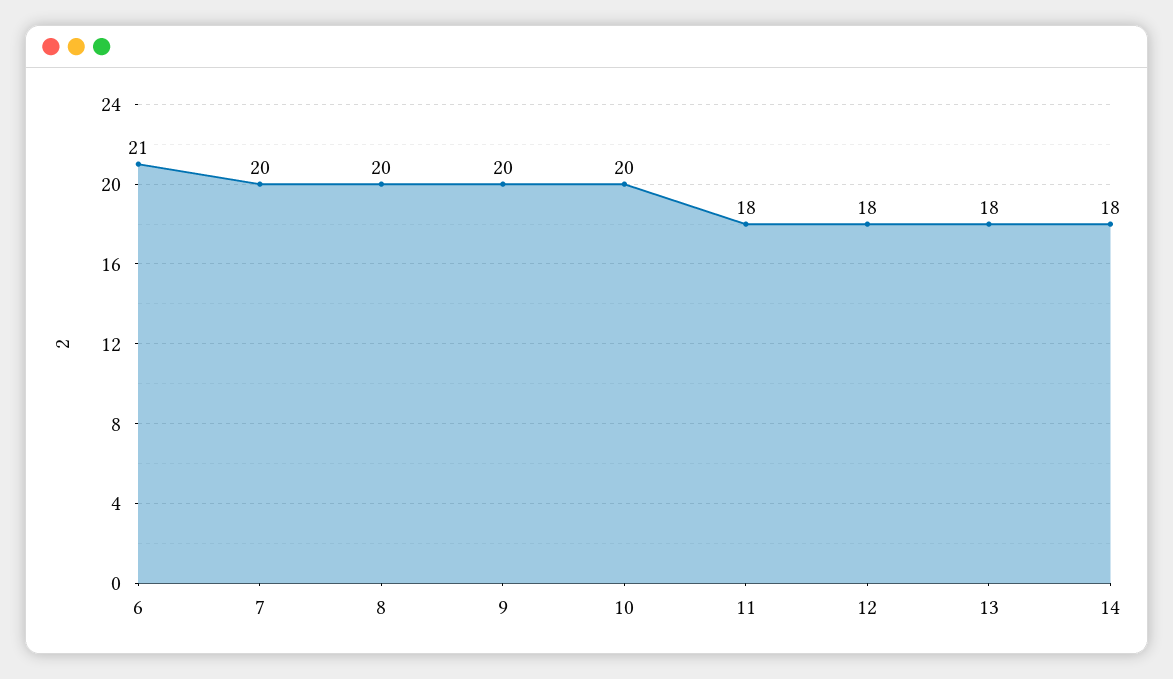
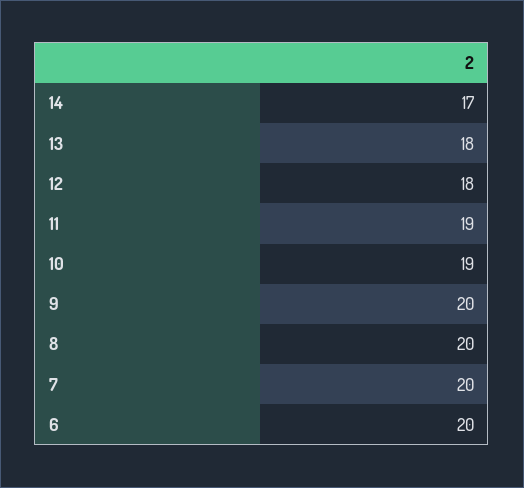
6: 21 -> 20
10: 20 -> 19
11: 18 -> 19
14: 18 -> 17

